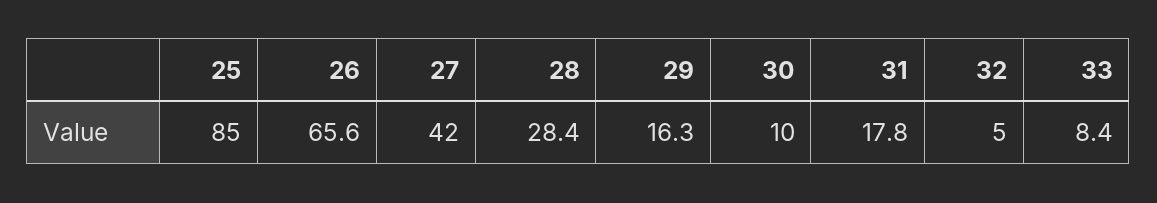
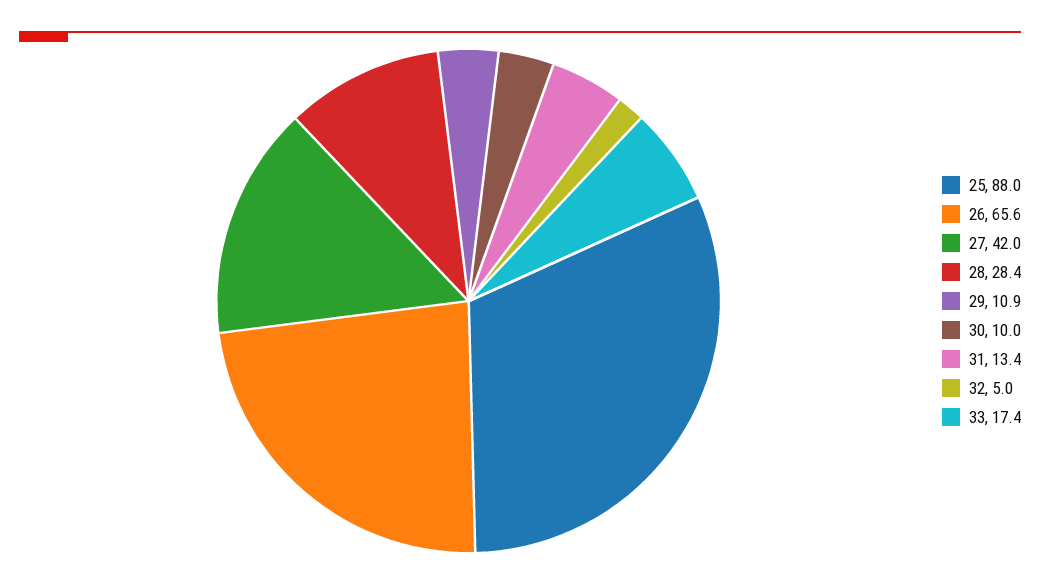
25: 85 -> 88
29: 16.3 -> 10.9
31: 17.8 -> 13.4
33: 8.4 -> 17.4

